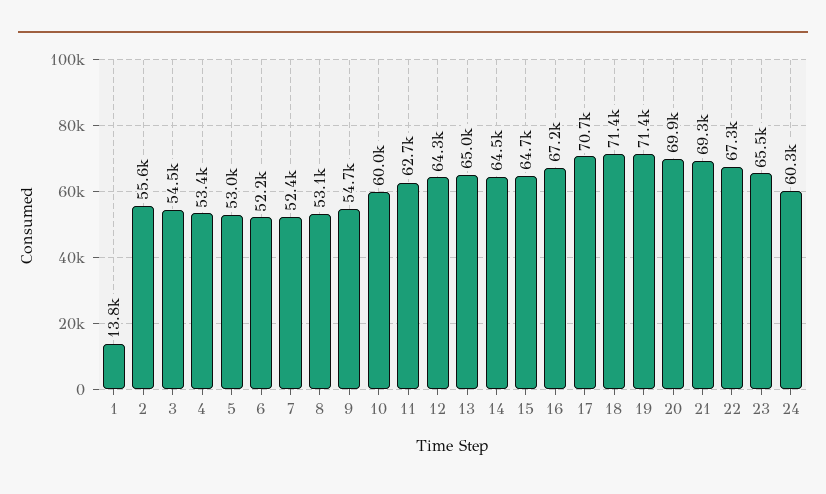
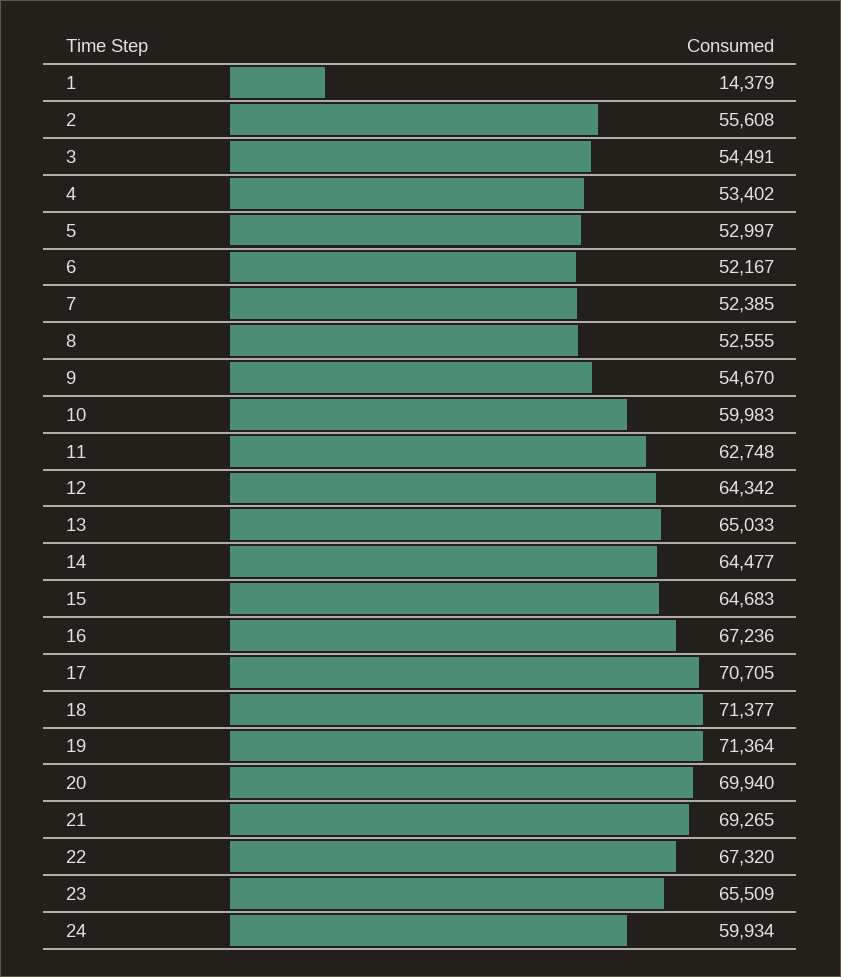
1: 13800 -> 14379
8: 53100 -> 52555
24: 60300 -> 59934

